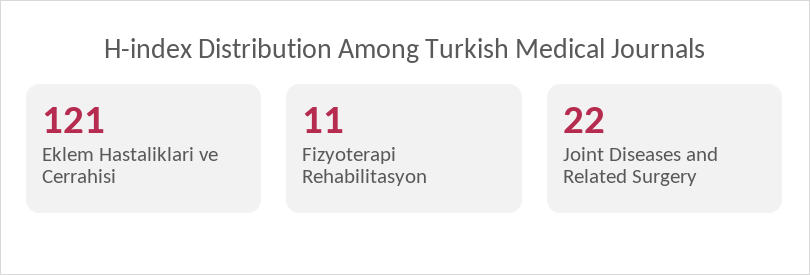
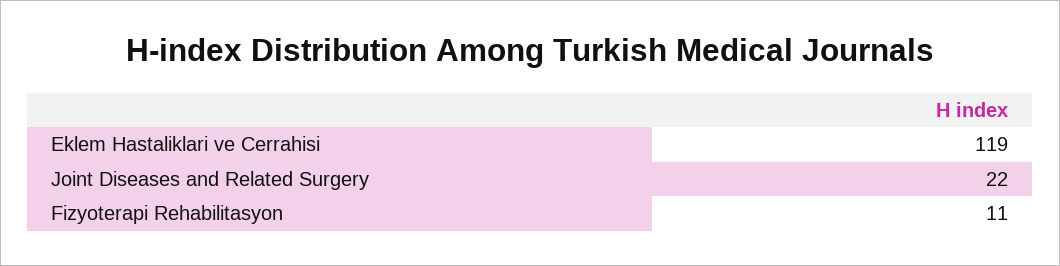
Eklem Hastaliklari ve Cerrahisi: 121 -> 119

